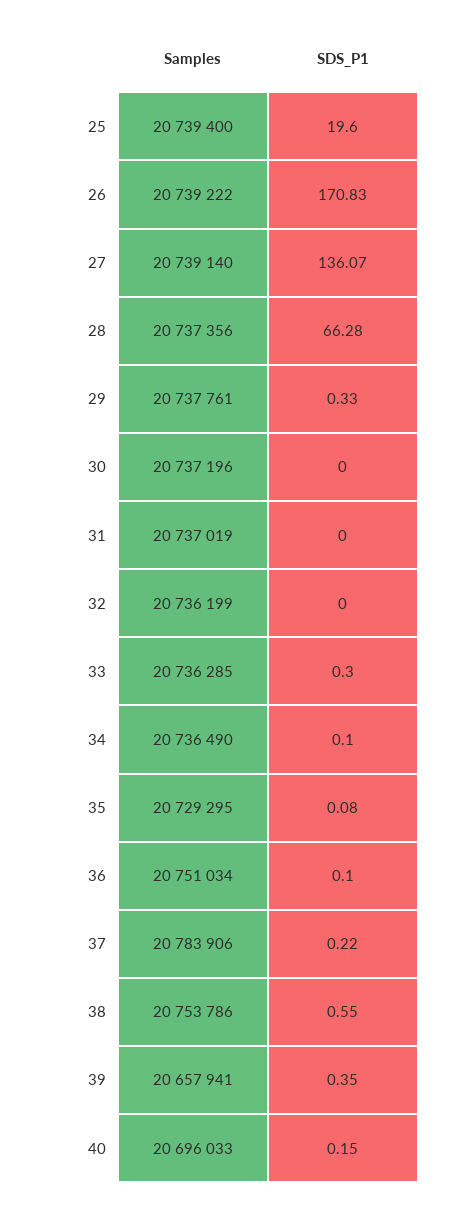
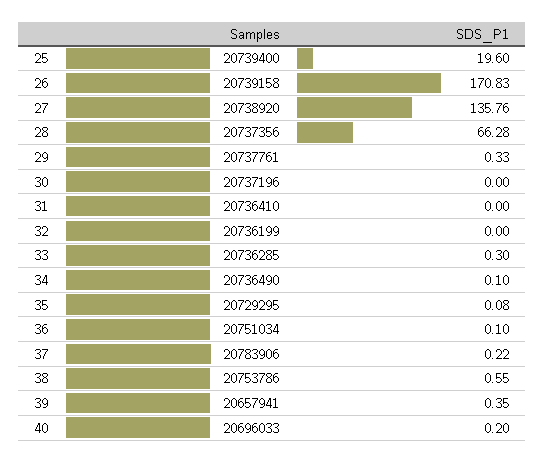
Samples, 26: 20739222 -> 20739158
Samples, 27: 20739140 -> 20738920
SDS_P1, 27: 136.07 -> 135.76
Samples, 31: 20737019 -> 20736410
SDS_P1, 40: 0.15 -> 0.2

